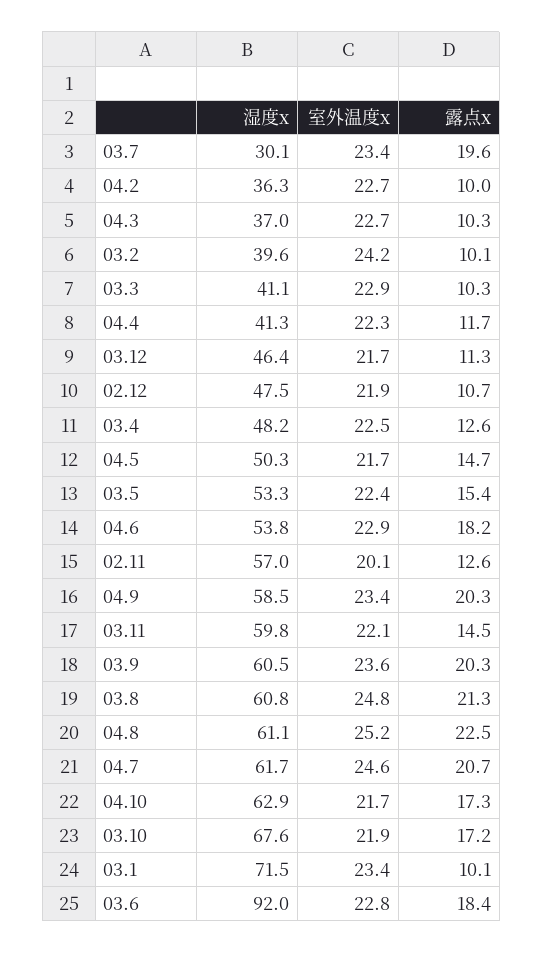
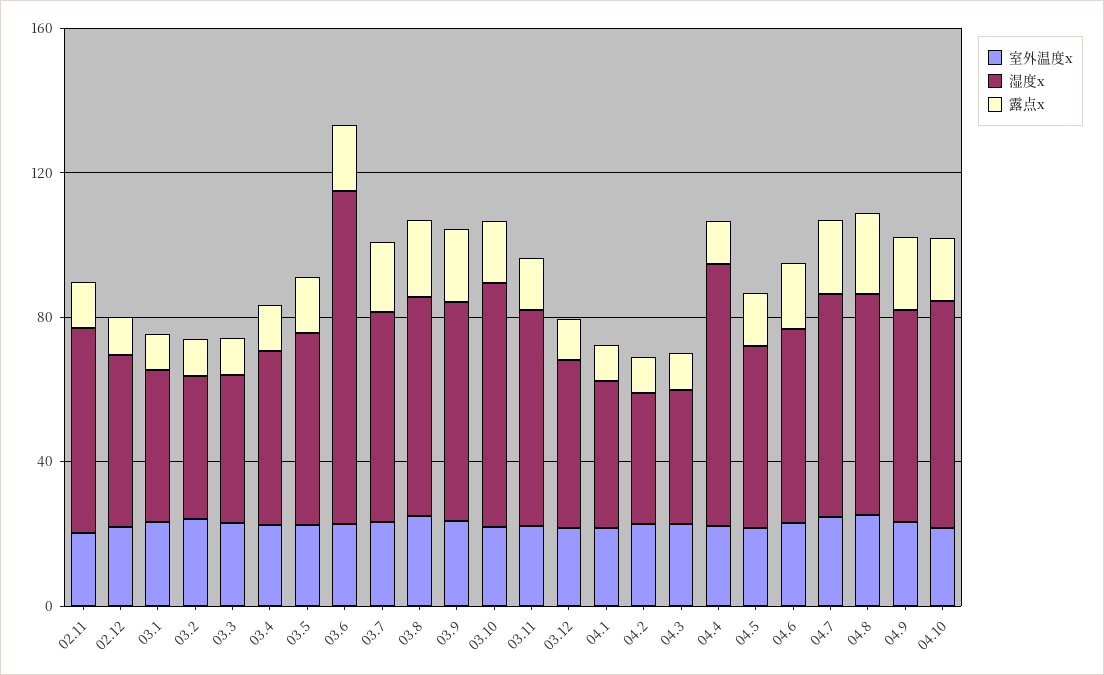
湿度x, 03.7: 30.1 -> 60
湿度x, 04.4: 41.3 -> 70
湿度x, 03.1: 71.5 -> 40
室外温度x, 04.1: none -> 20
湿度x, 04.1: none -> 40
露点x, 04.1: none -> 10

